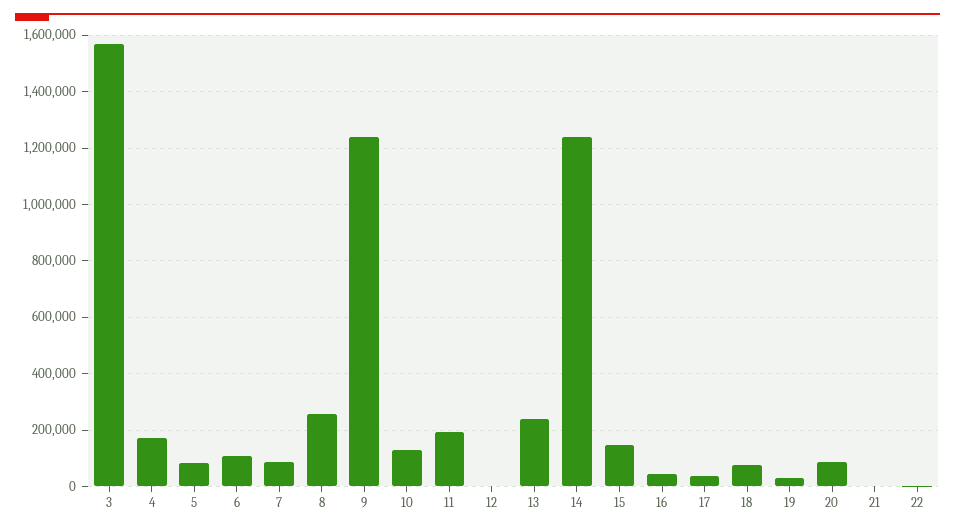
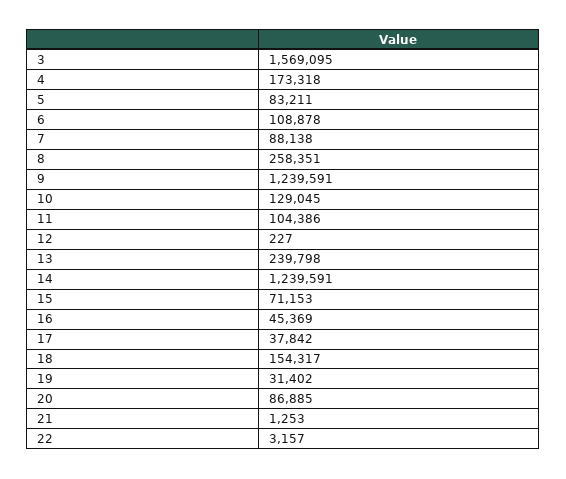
11: 200000 -> 104386
15: 150000 -> 71153
18: 75000 -> 154317

